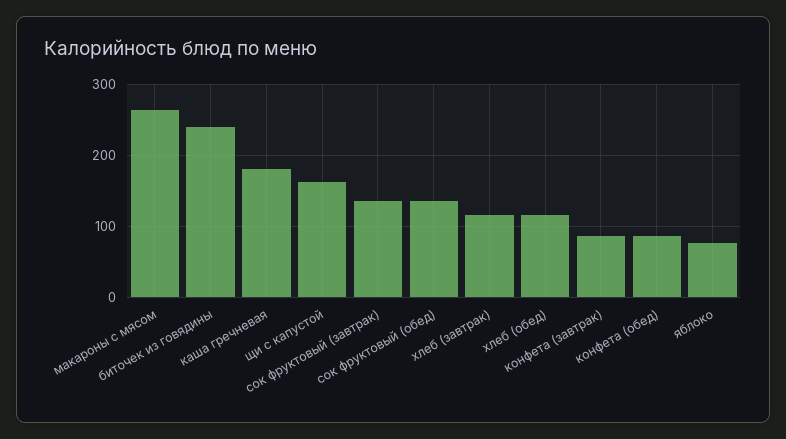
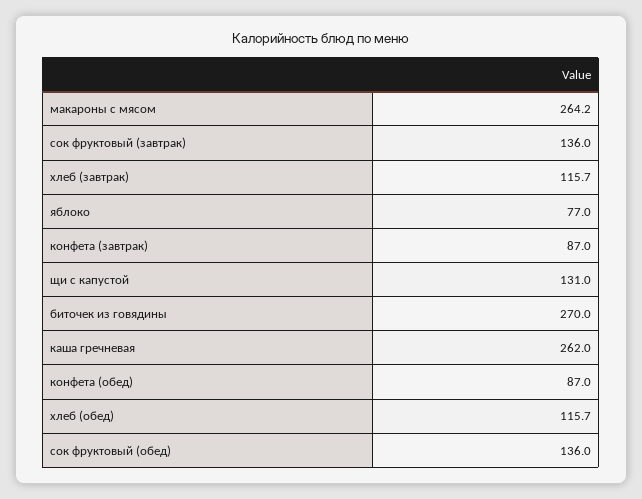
биточек из говядины: 240 -> 270
каша гречневая: 180 -> 262
щи с капустой: 160 -> 131

